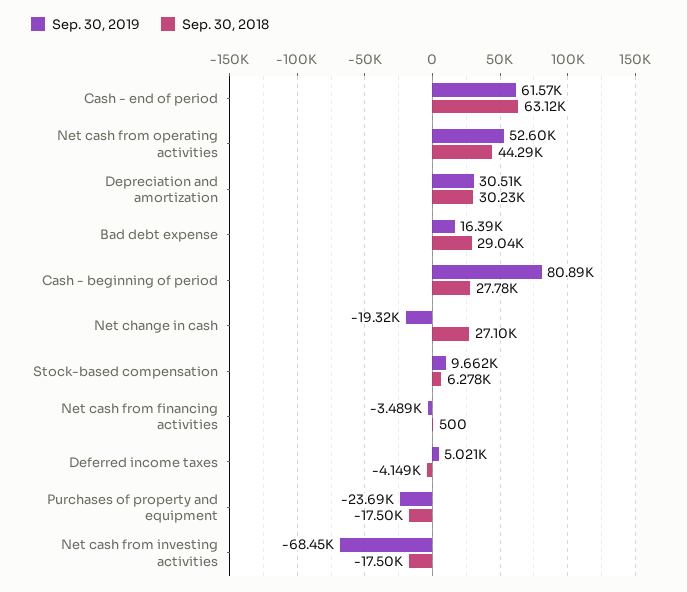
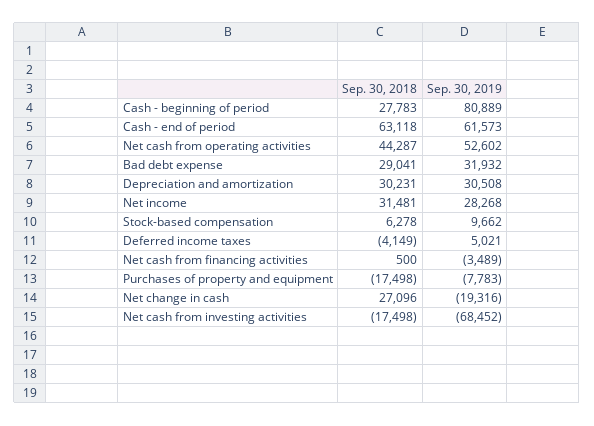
Sep. 30, 2019, Bad debt expense: 16390 -> 31932
Sep. 30, 2019, Purchases of property and equipment: -23690 -> -7783
Sep. 30, 2018, Net income: none -> 31481
Sep. 30, 2019, Net income: none -> 28268

